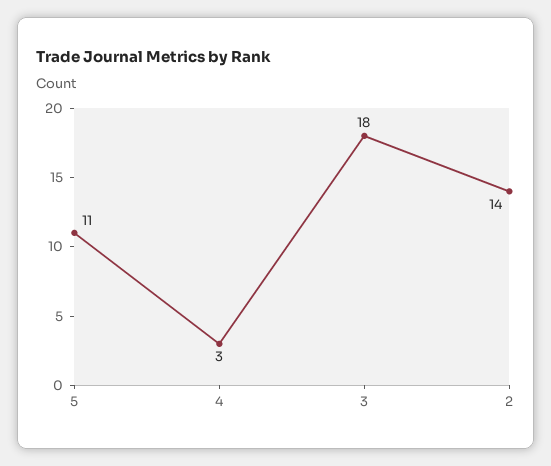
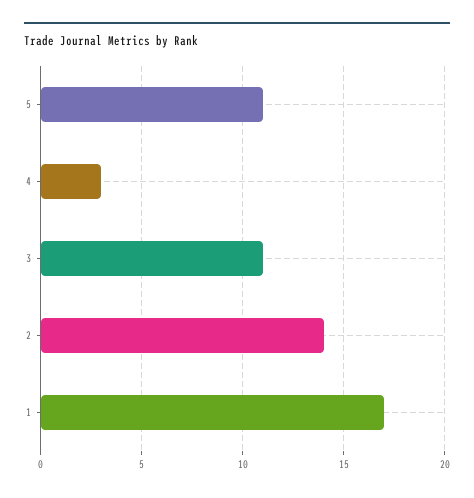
3: 18 -> 11
1: none -> 17

